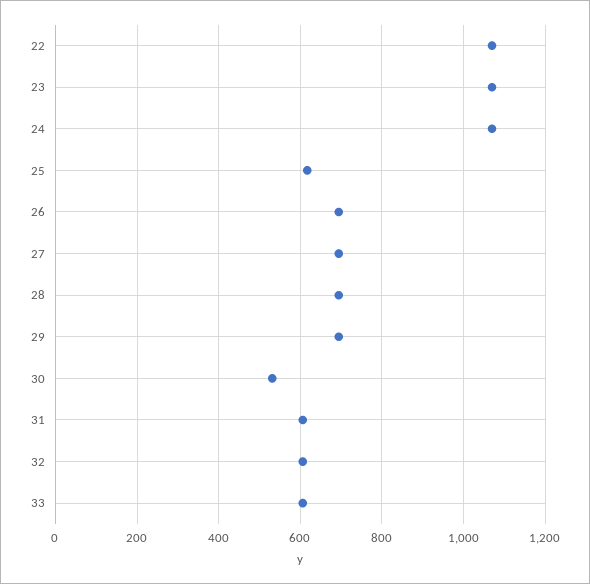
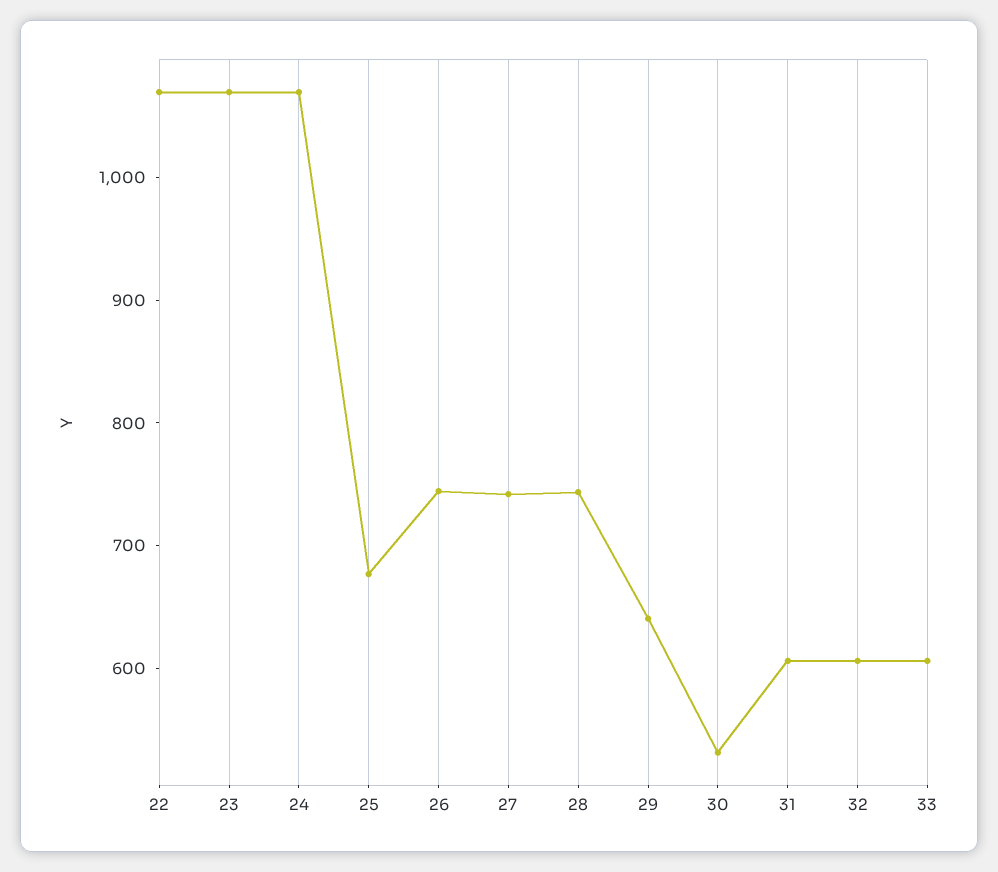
25: 620 -> 680
26: 700 -> 740
27: 700 -> 740
28: 700 -> 740
29: 700 -> 640

